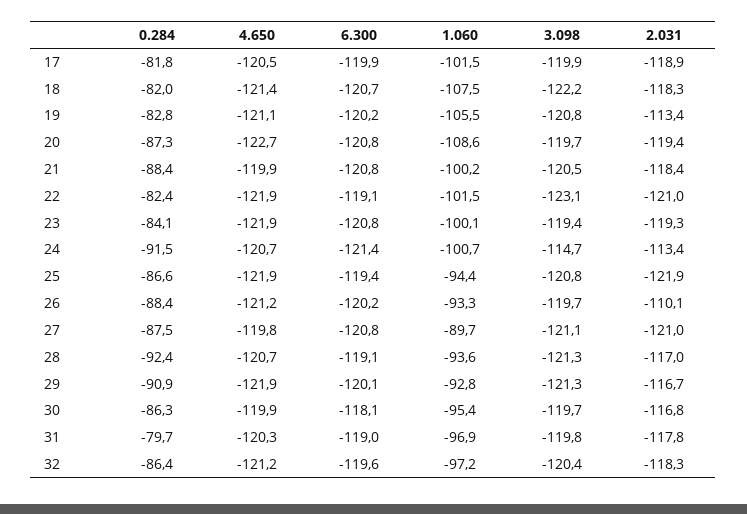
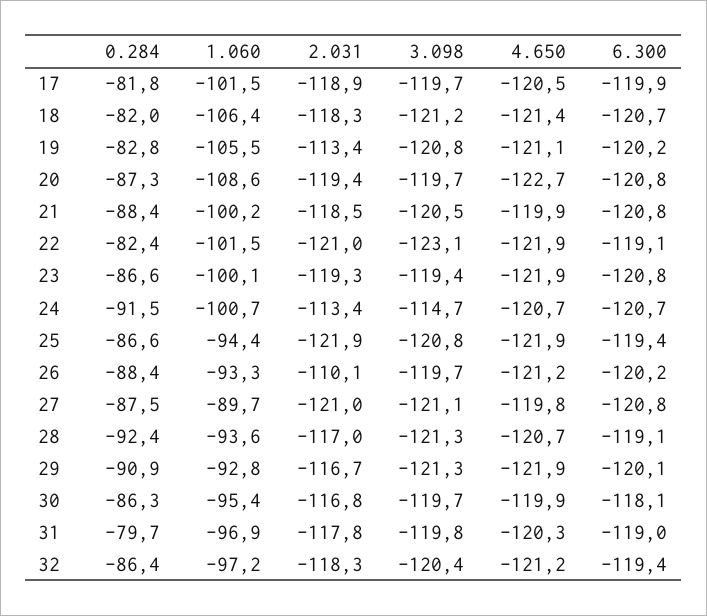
3.098, 17: -119.9 -> -119.7
1.060, 18: -107.5 -> -106.4
3.098, 18: -122.2 -> -121.2
2.031, 21: -118.4 -> -118.5
0.284, 23: -84.1 -> -86.6
6.300, 24: -121.4 -> -120.7
6.300, 32: -119.6 -> -119.4

